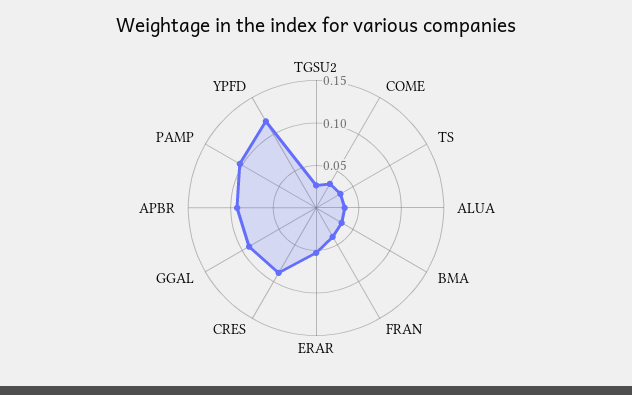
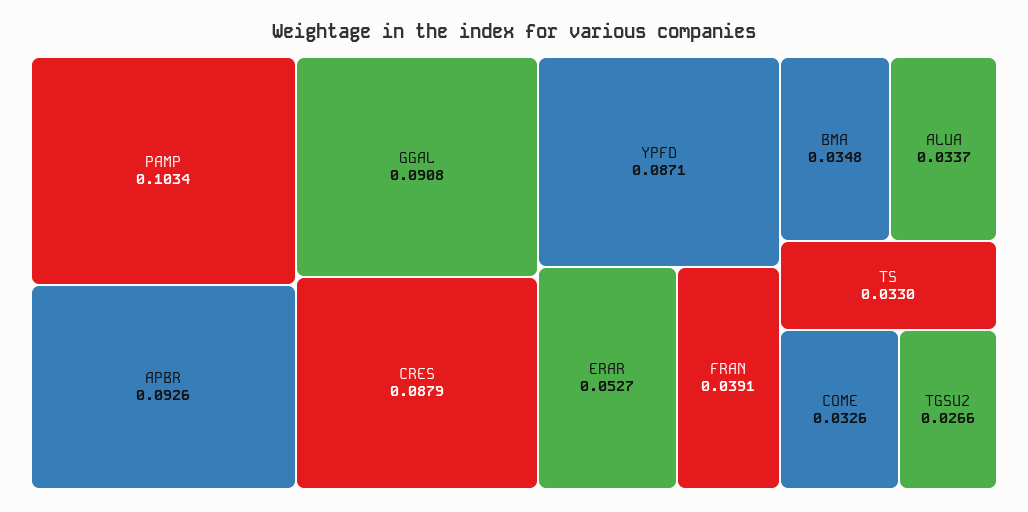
YPFD: 0.12 -> 0.0871

